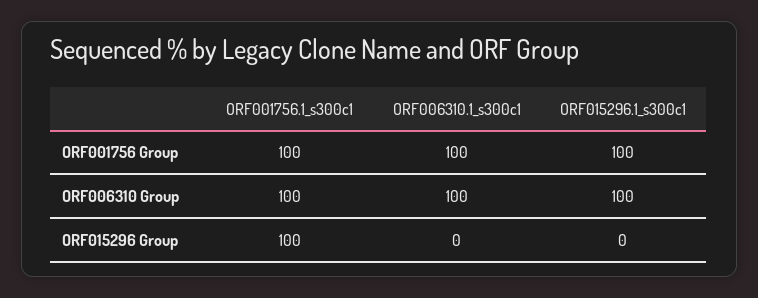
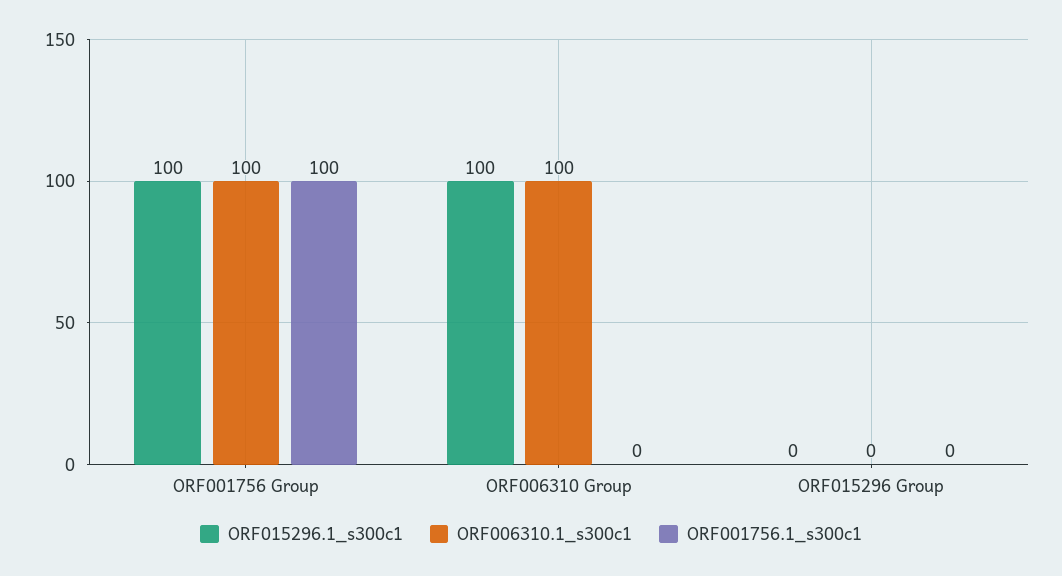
ORF001756.1_s300c1, ORF006310 Group: 100 -> 0
ORF001756.1_s300c1, ORF015296 Group: 100 -> 0

